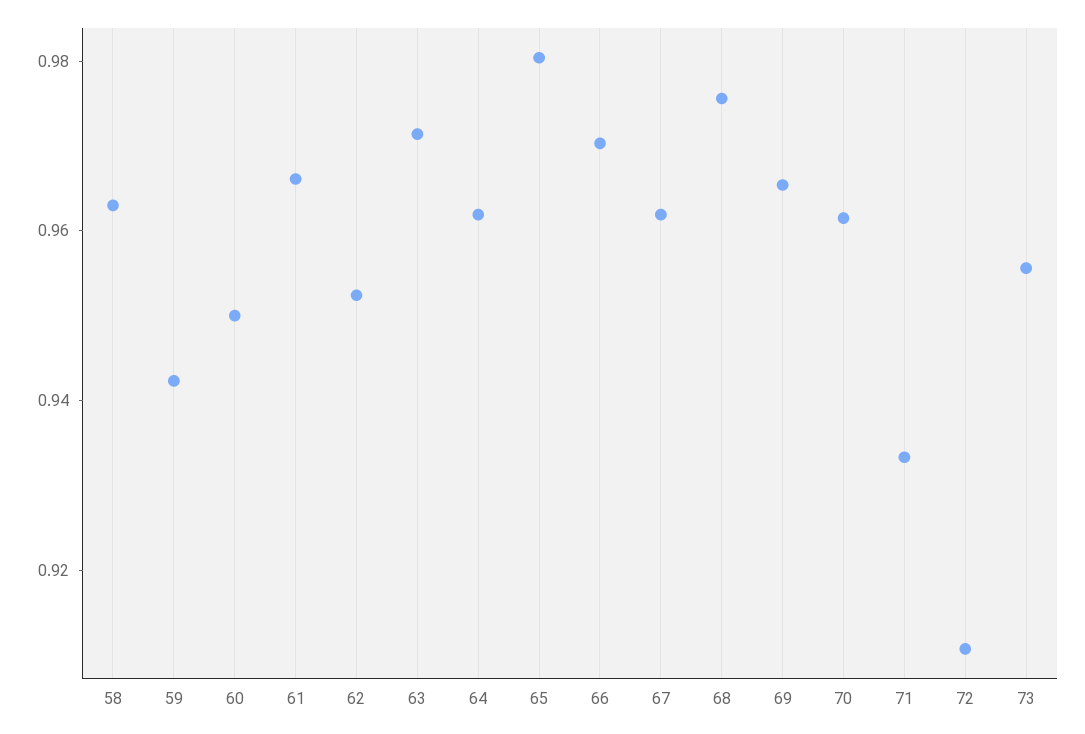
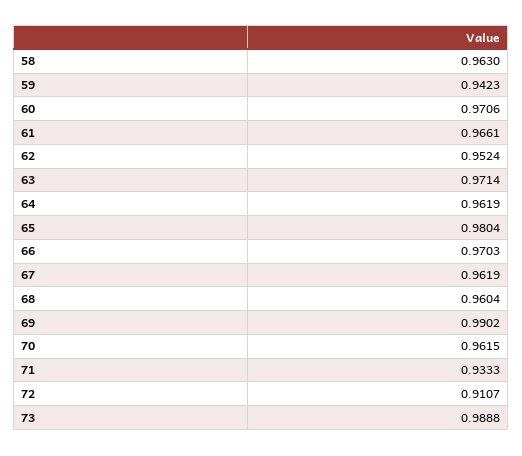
60: 0.95 -> 0.9706
68: 0.975 -> 0.9604
69: 0.965 -> 0.9902
73: 0.955 -> 0.9888

